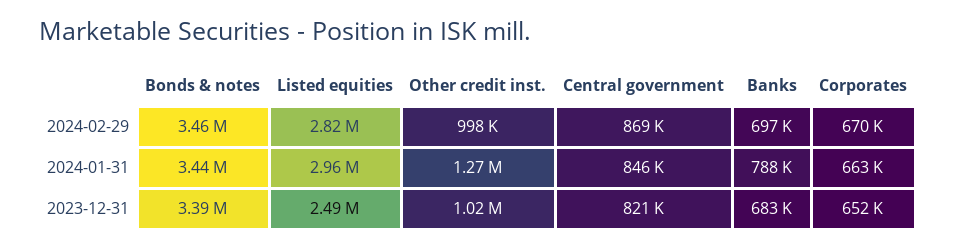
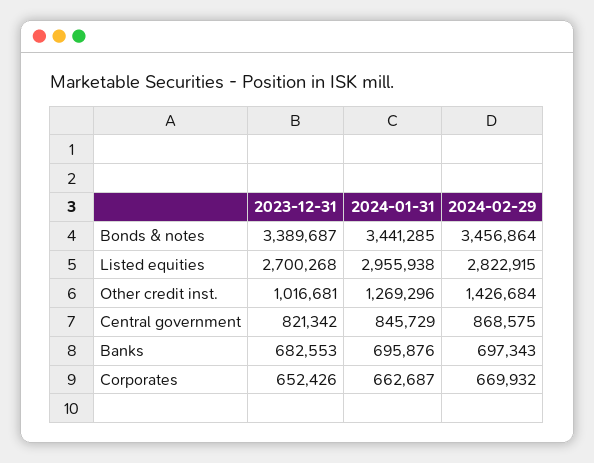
Other credit inst., 2024-02-29: 998000 -> 1426684
Banks, 2024-01-31: 788000 -> 695876
Listed equities, 2023-12-31: 2490000 -> 2700268

